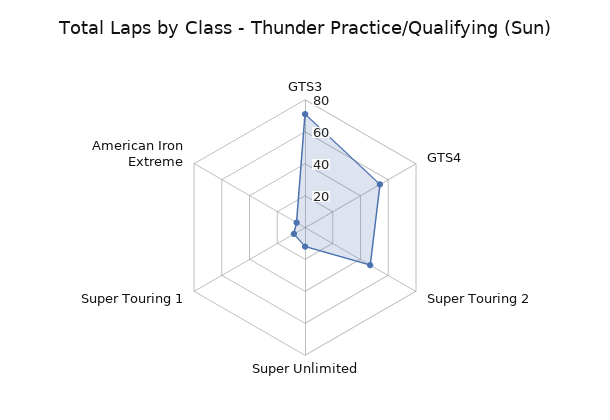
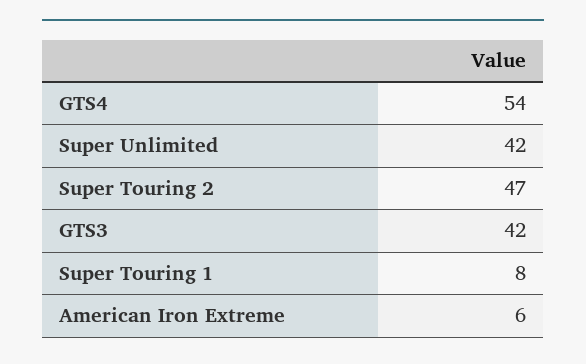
GTS3: 70 -> 42
Super Unlimited: 10 -> 42

